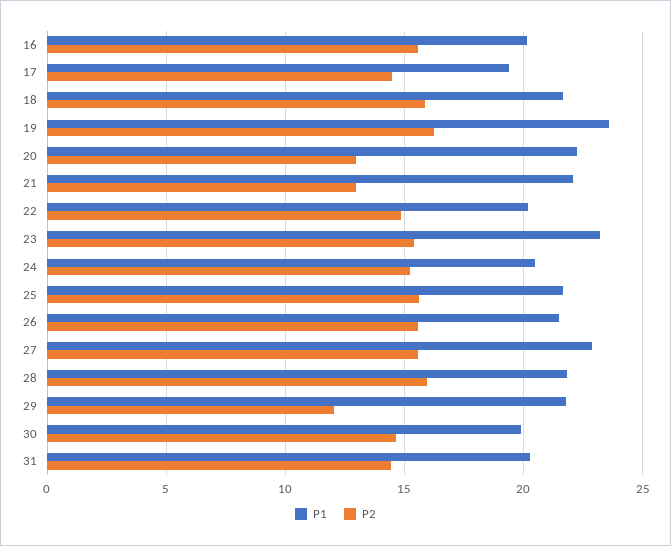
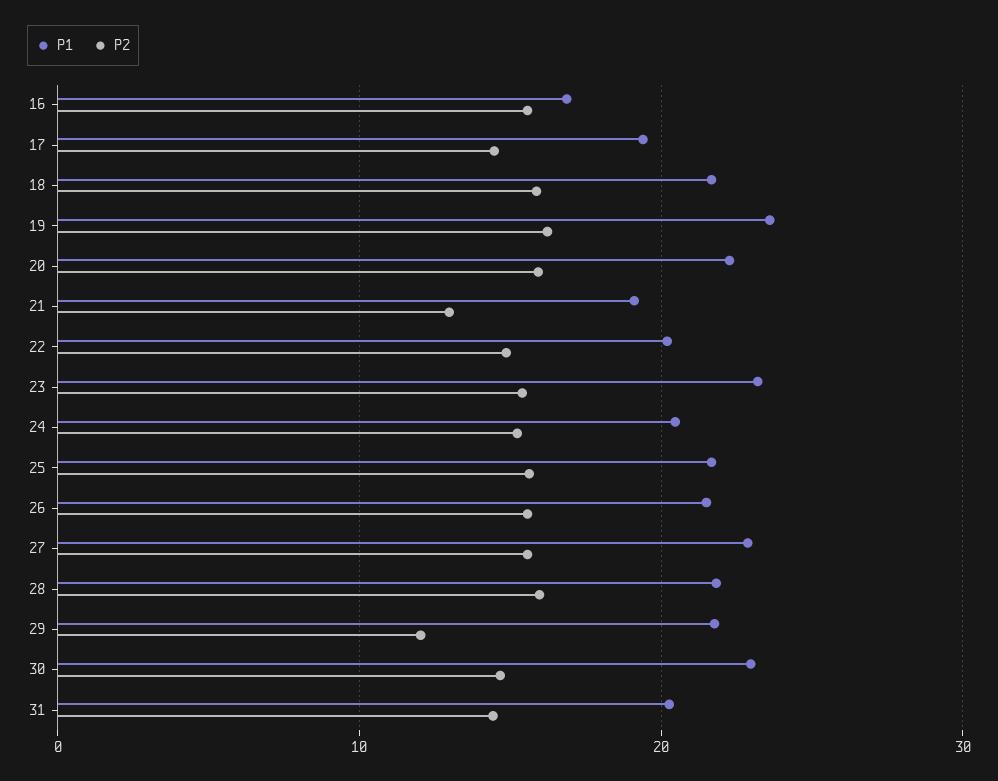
P1, 16: 20 -> 17
P2, 20: 13 -> 16
P1, 21: 22 -> 19
P1, 30: 20 -> 23

